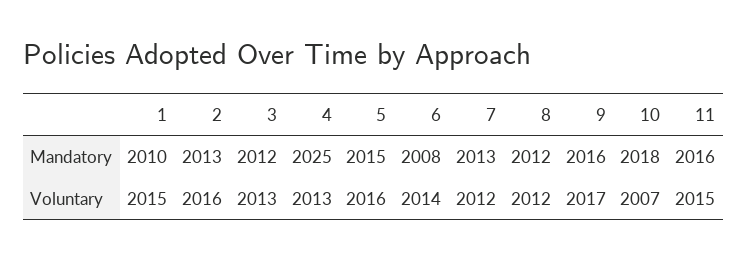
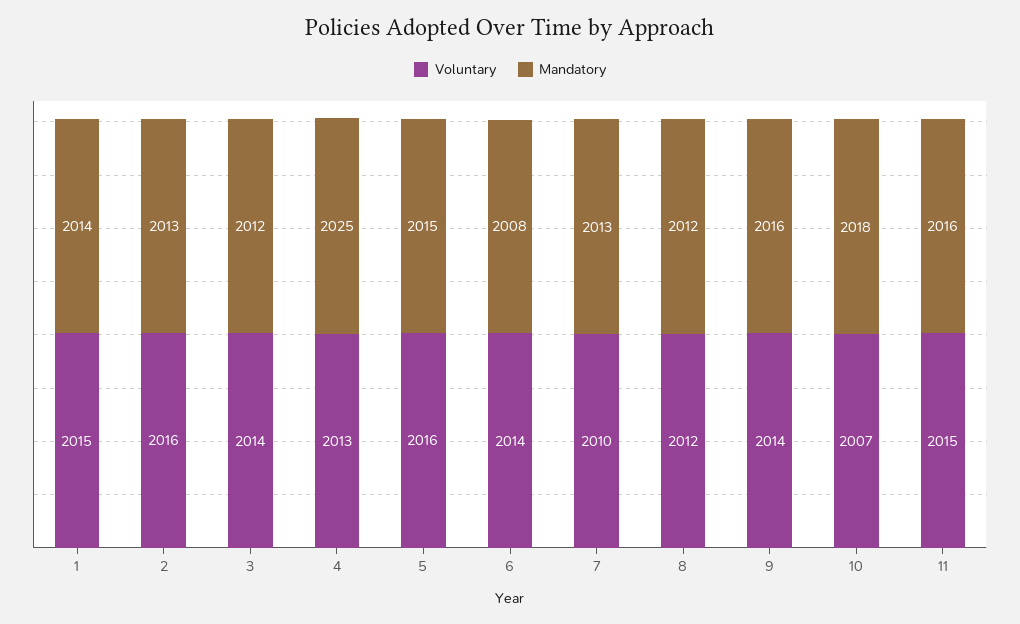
Mandatory, 1: 2010 -> 2014
Voluntary, 3: 2013 -> 2014
Voluntary, 7: 2012 -> 2010
Voluntary, 9: 2017 -> 2014

